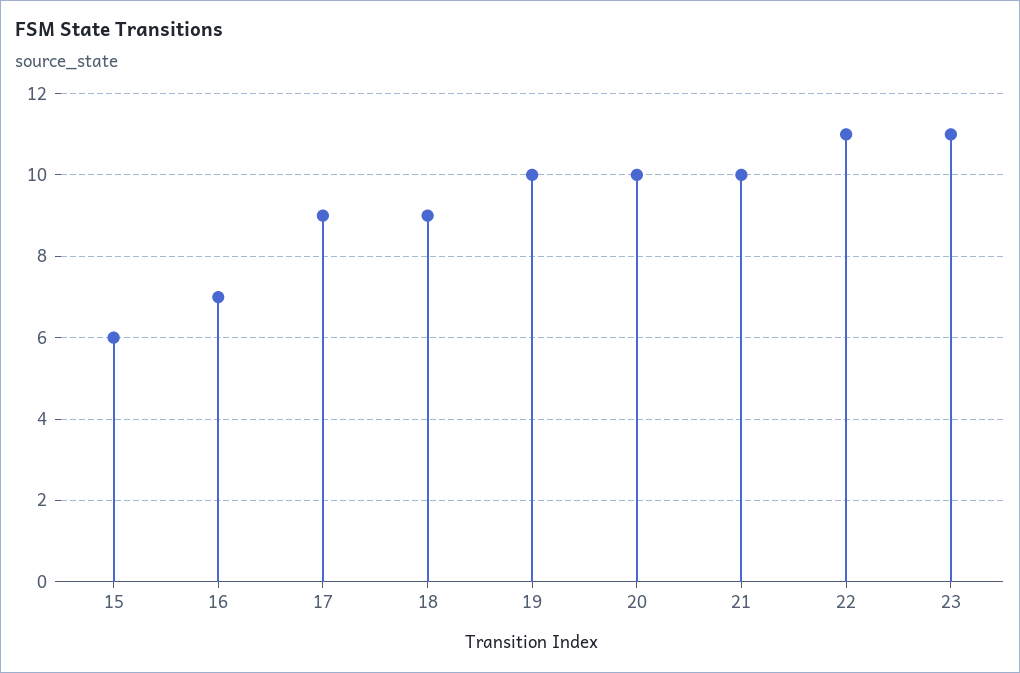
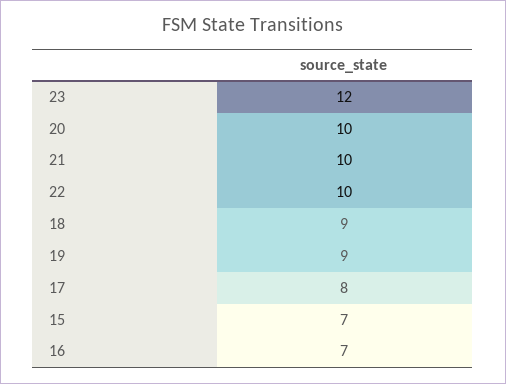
15: 6 -> 7
17: 9 -> 8
19: 10 -> 9
22: 11 -> 10
23: 11 -> 12

